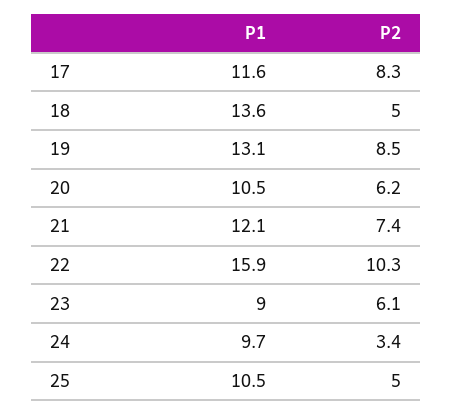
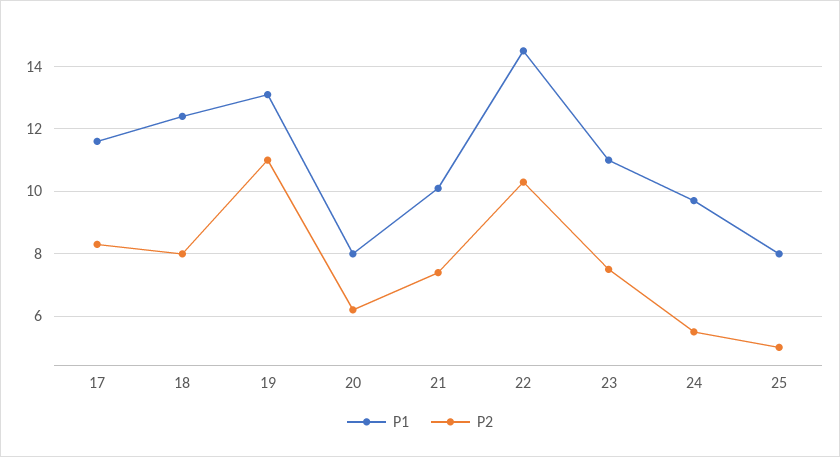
P1, 18: 13.6 -> 12.5
P2, 18: 5 -> 8
P2, 19: 8.5 -> 11
P1, 20: 10.5 -> 8
P1, 21: 12.1 -> 10
P1, 22: 15.9 -> 14.5
P1, 23: 9 -> 11
P2, 23: 6.1 -> 7.5
P2, 24: 3.4 -> 5.5
P1, 25: 10.5 -> 8

